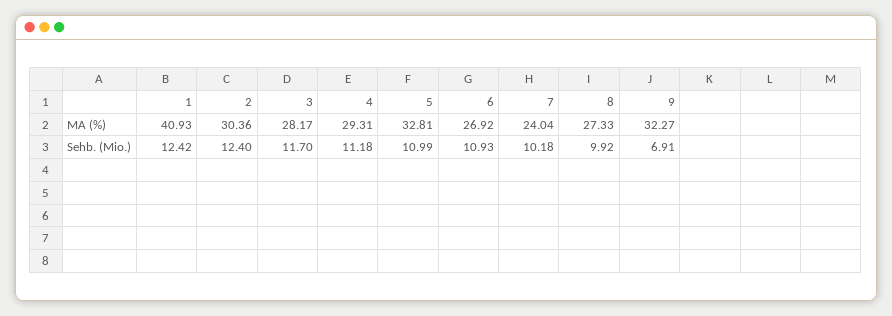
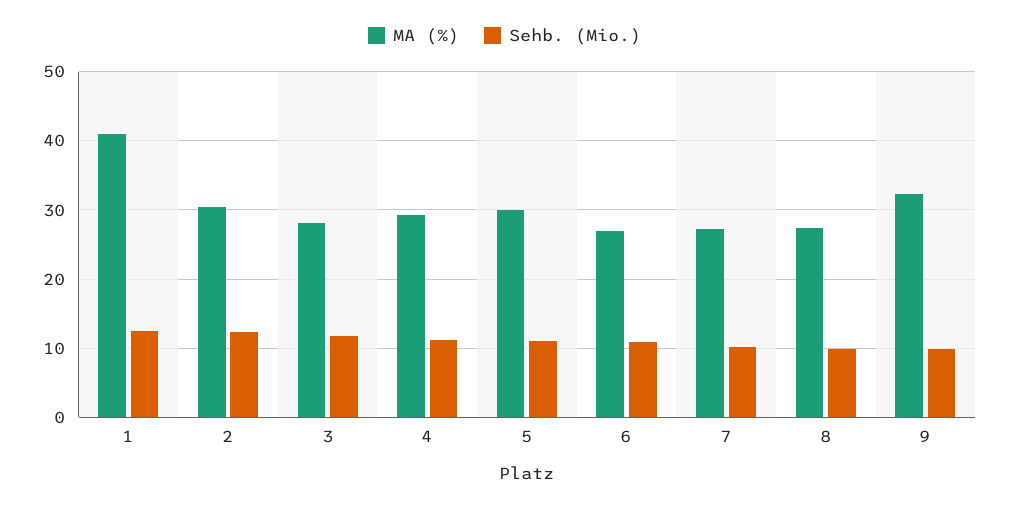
MA (%), 5: 32.81 -> 30
MA (%), 7: 24.04 -> 27
Sehb. (Mio.), 9: 6.91 -> 10

